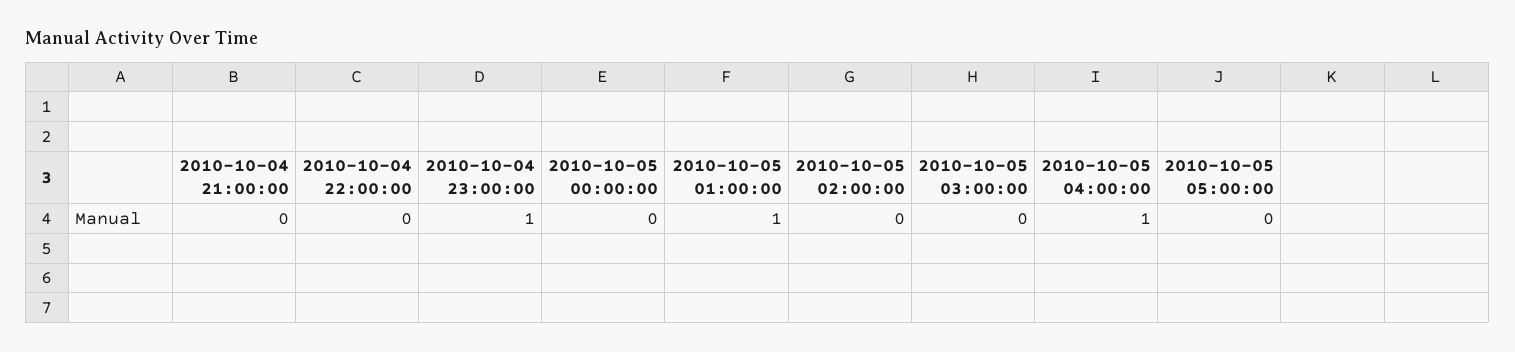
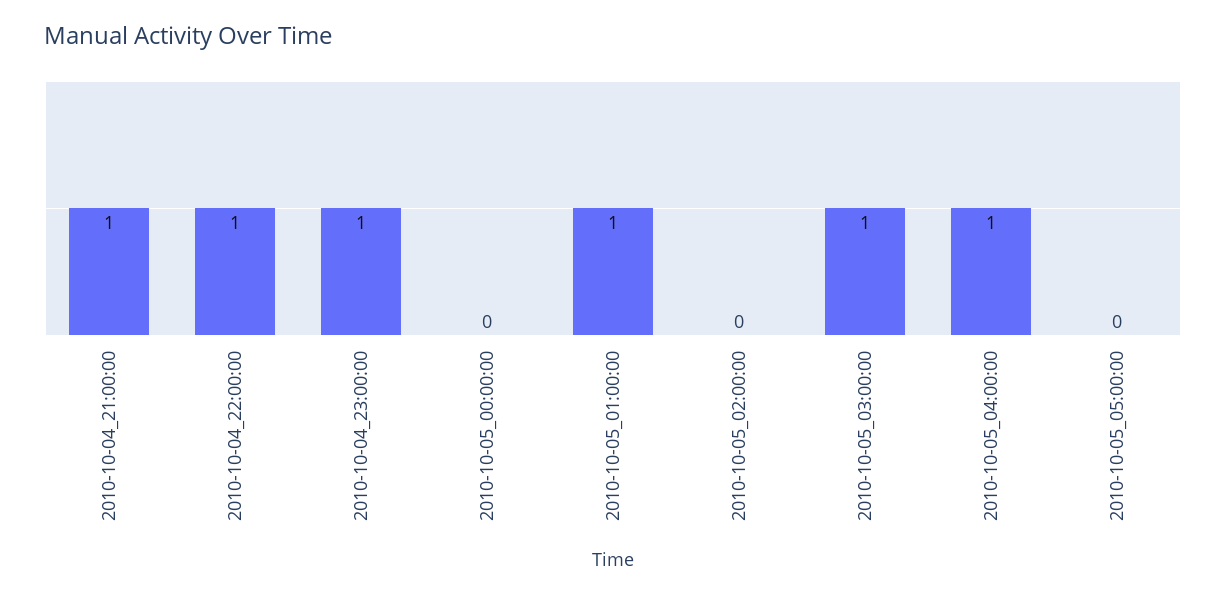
2010-10-04 21:00:00: 0 -> 1
2010-10-04 22:00:00: 0 -> 1
2010-10-05 03:00:00: 0 -> 1

